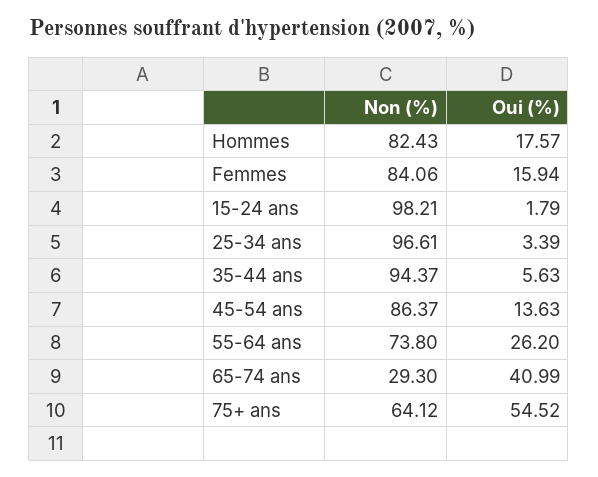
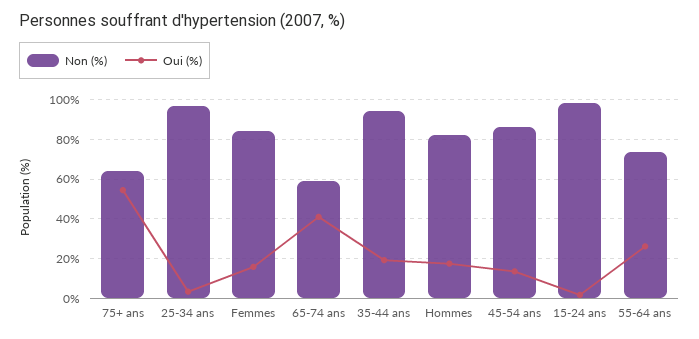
Oui (%), 35-44 ans: 5.63 -> 20
Non (%), 65-74 ans: 29.3 -> 60

